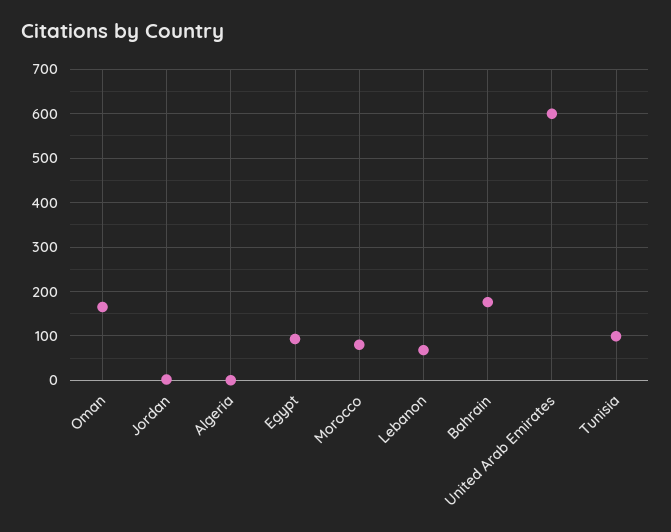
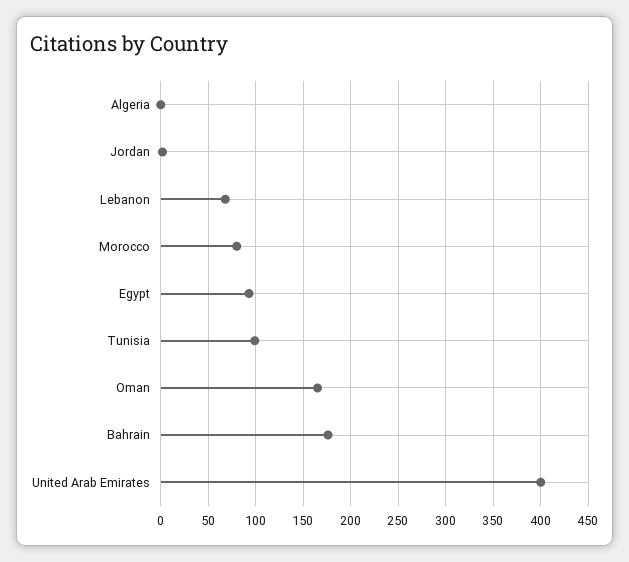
United Arab Emirates: 600 -> 400

